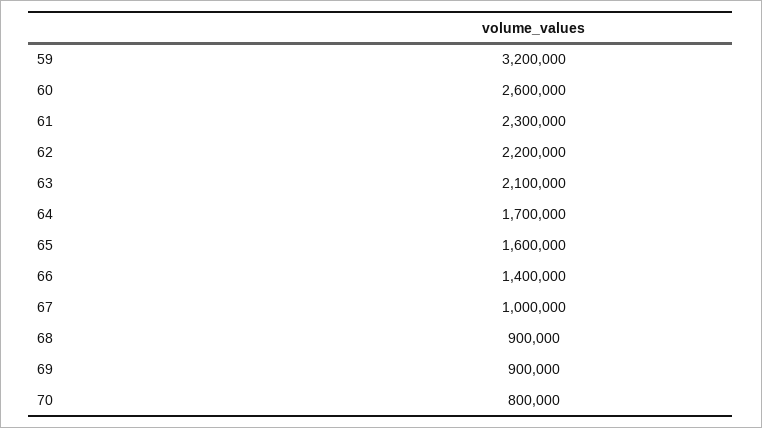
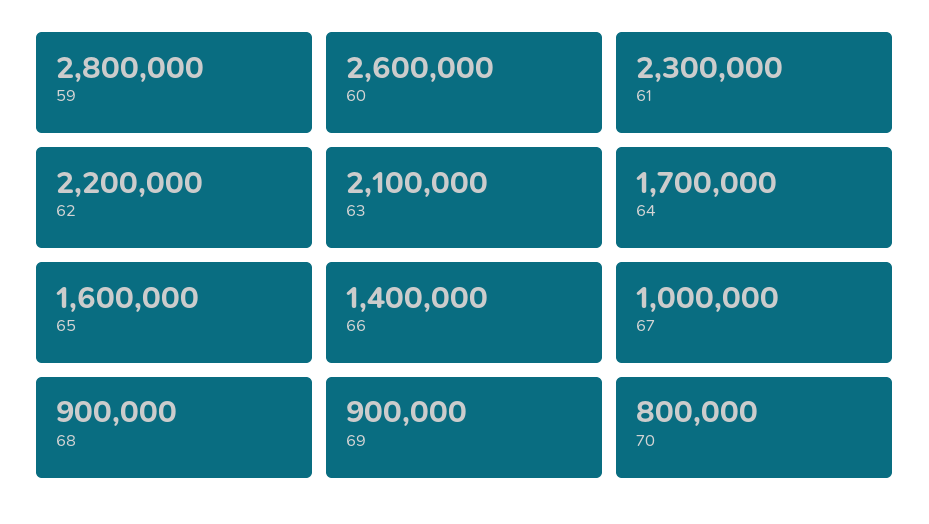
59: 3200000 -> 2800000

